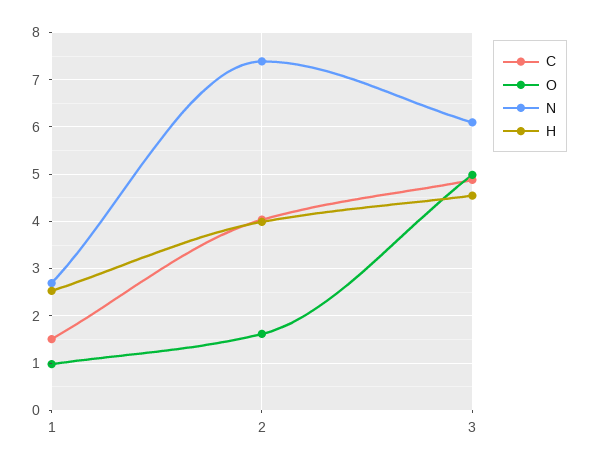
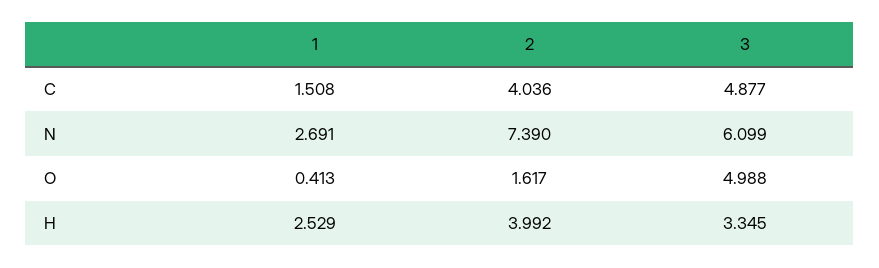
O, 1: 1 -> 0.413
H, 3: 4.6 -> 3.345

